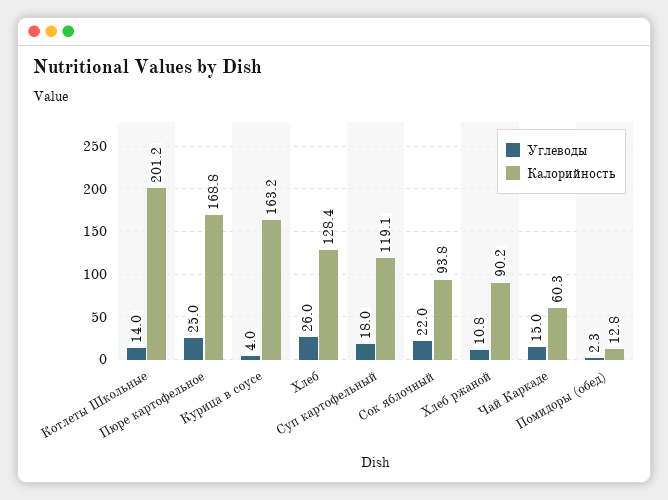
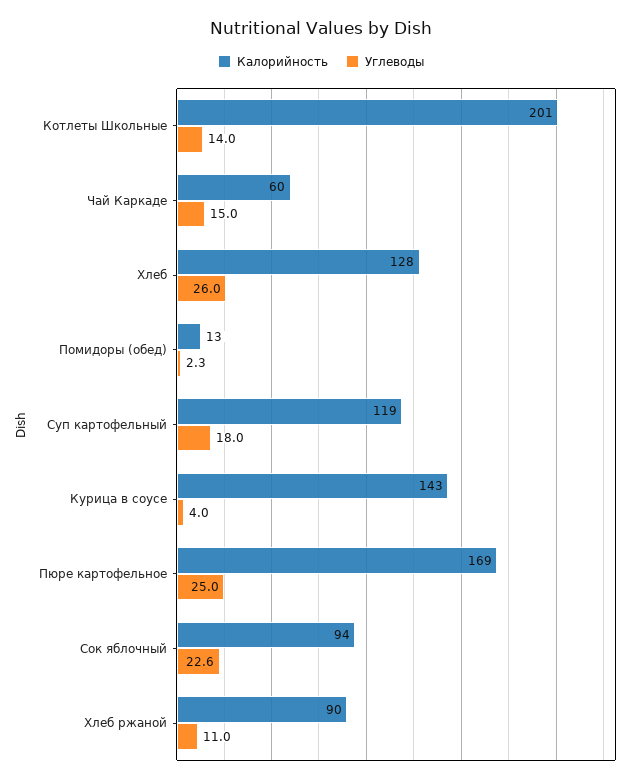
Калорийность, Курица в соусе: 163.2 -> 143
Углеводы, Сок яблочный: 22 -> 22.6
Углеводы, Хлеб ржаной: 10.8 -> 11

